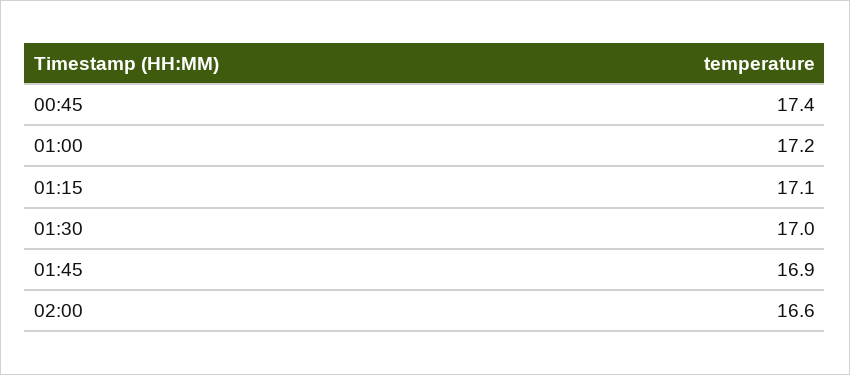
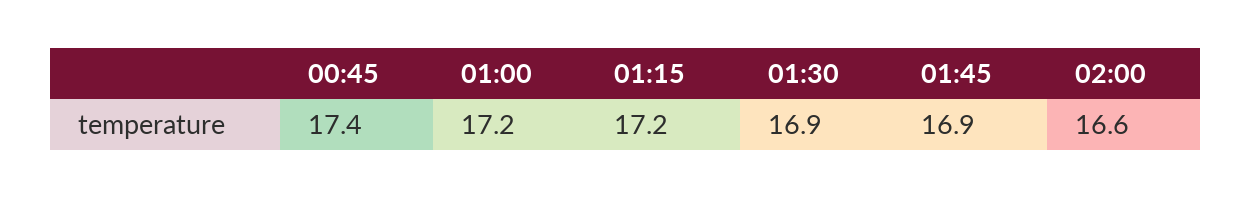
01:15: 17.1 -> 17.2
01:30: 17 -> 16.9

